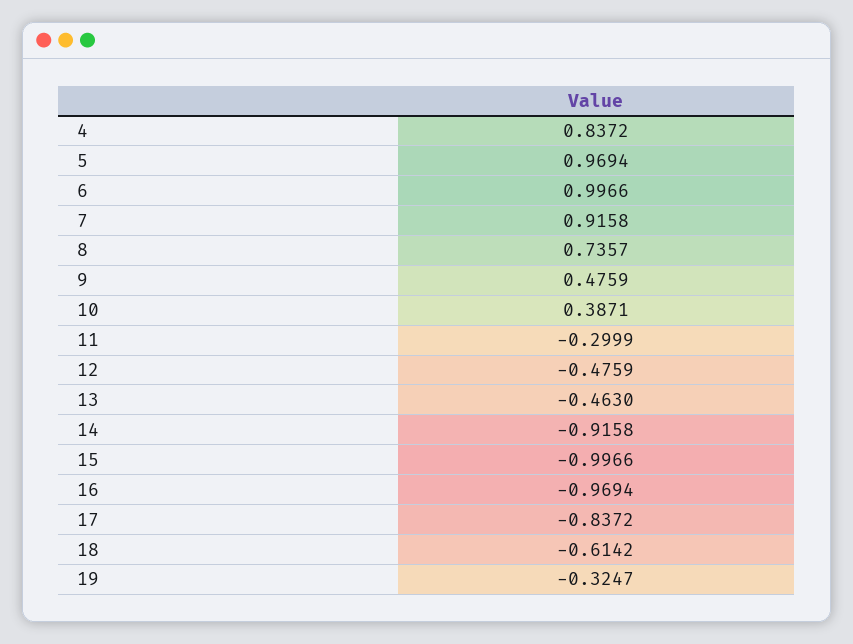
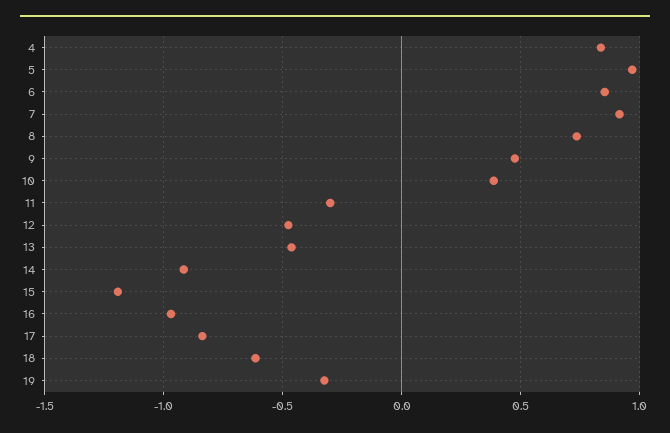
6: 0.9966 -> 0.85
15: -0.9966 -> -1.2

